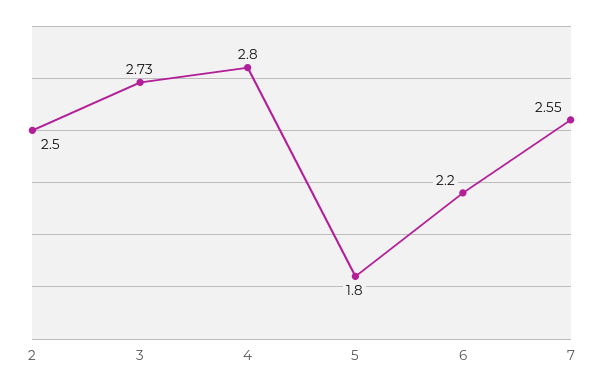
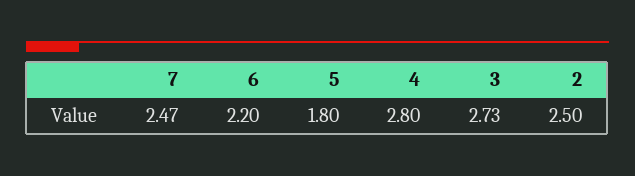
7: 2.55 -> 2.47

